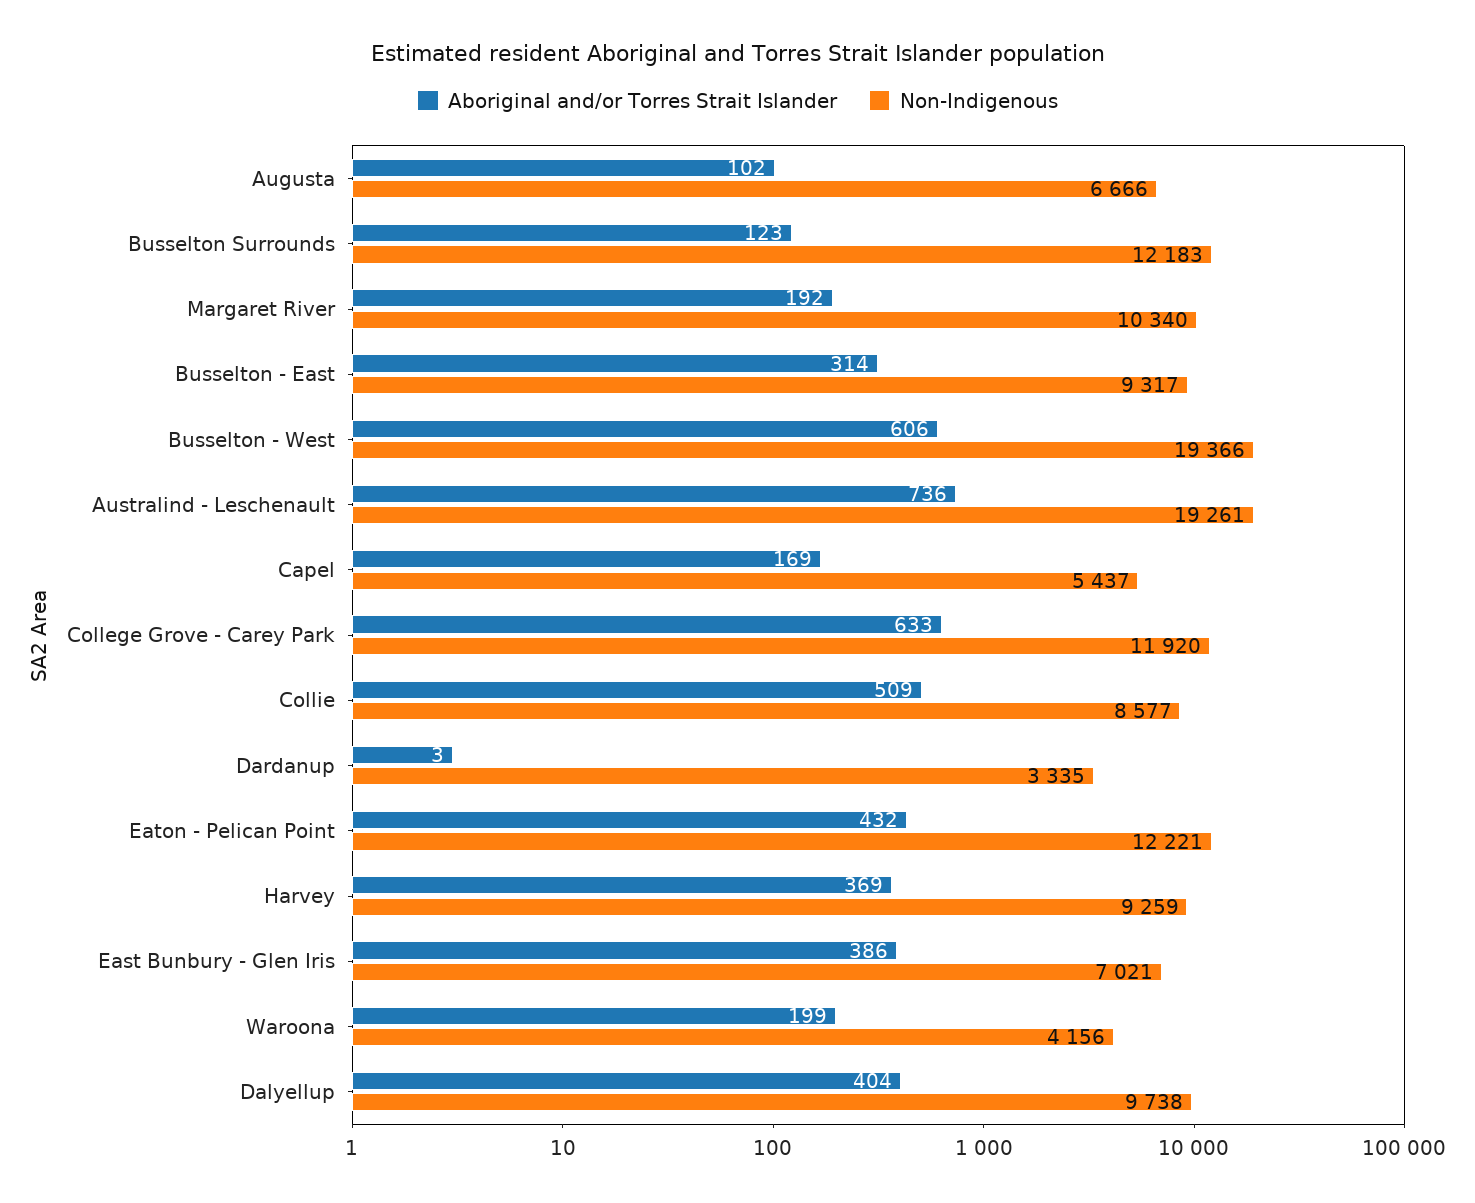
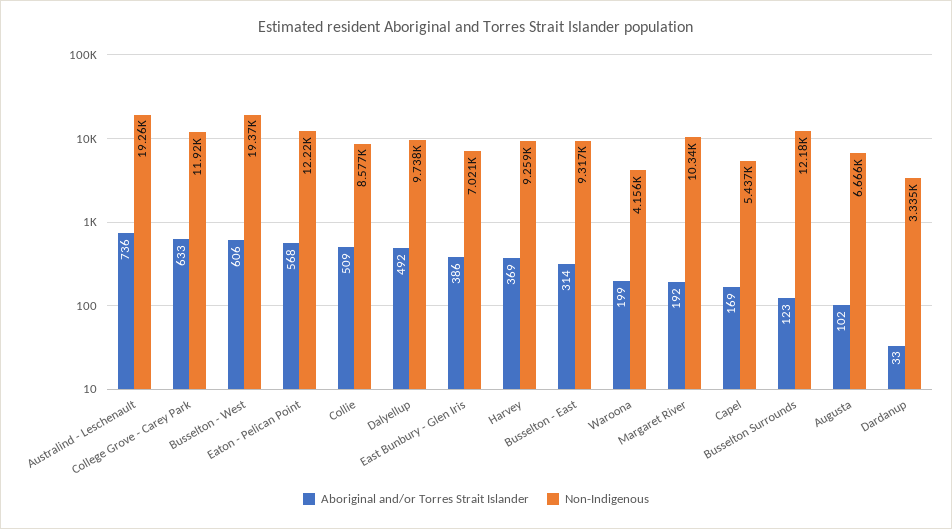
Aboriginal and/or Torres Strait Islander, Dardanup: 3 -> 33
Aboriginal and/or Torres Strait Islander, Eaton - Pelican Point: 432 -> 568
Aboriginal and/or Torres Strait Islander, Dalyellup: 404 -> 492

